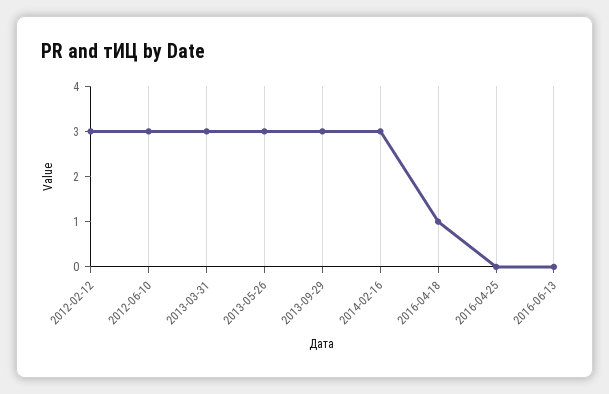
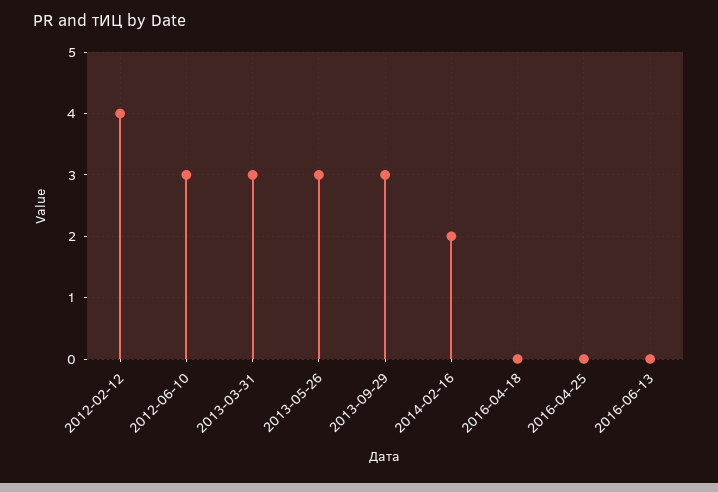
2012-02-12: 3 -> 4
2014-02-16: 3 -> 2
2016-04-18: 1 -> 0

